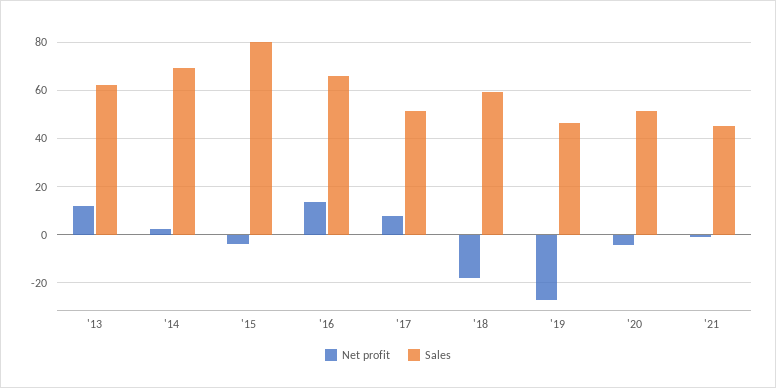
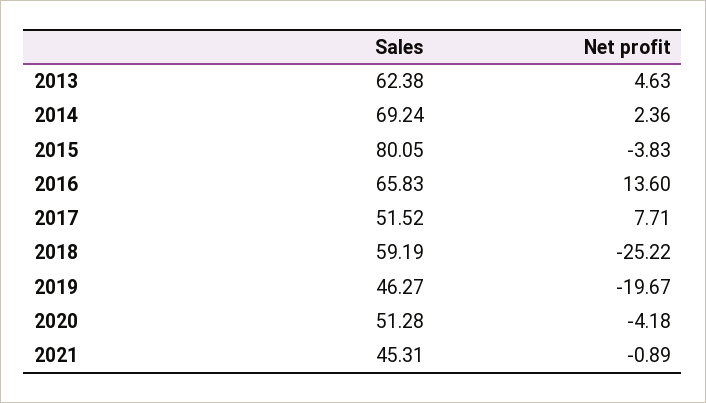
Net profit, '13: 12.5 -> 4.63
Net profit, '18: -17.5 -> -25.22
Net profit, '19: -27.5 -> -19.67

